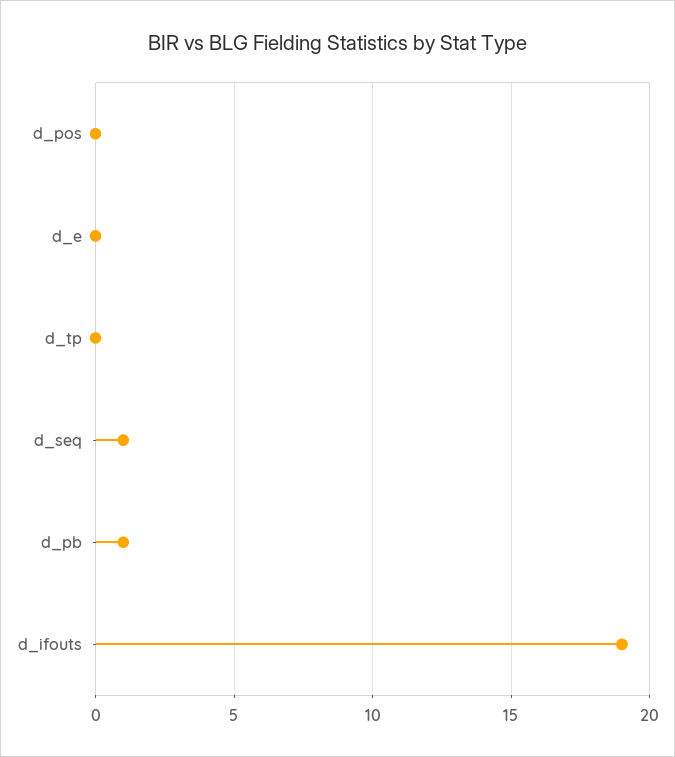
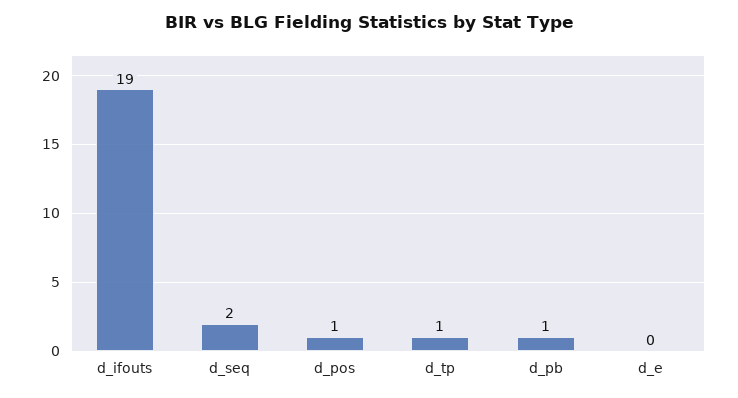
d_pos: 0 -> 1
d_tp: 0 -> 1
d_seq: 1 -> 2

